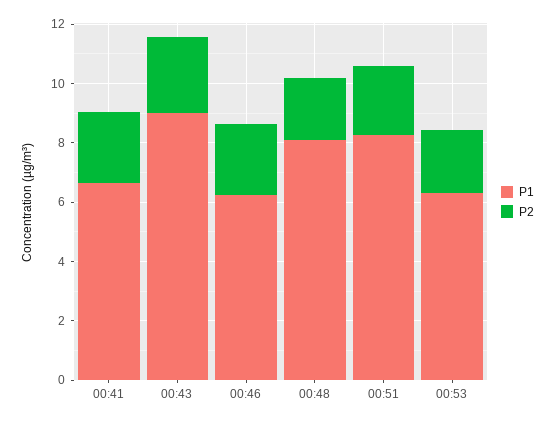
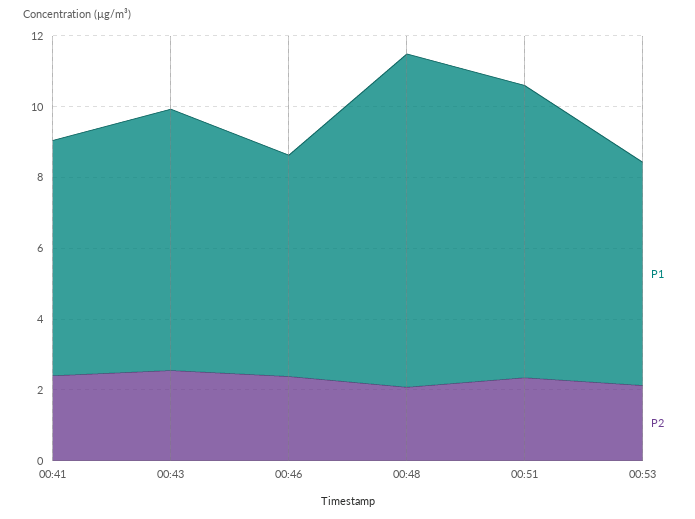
P1, 00:43: 9 -> 7.5
P1, 00:48: 8 -> 9.5

